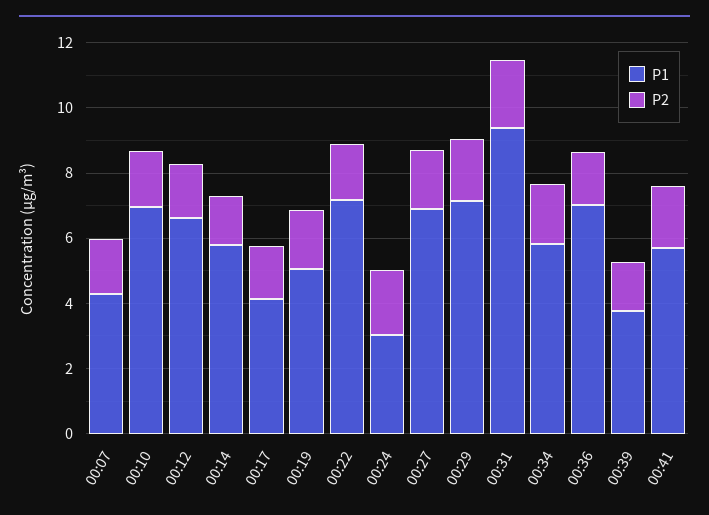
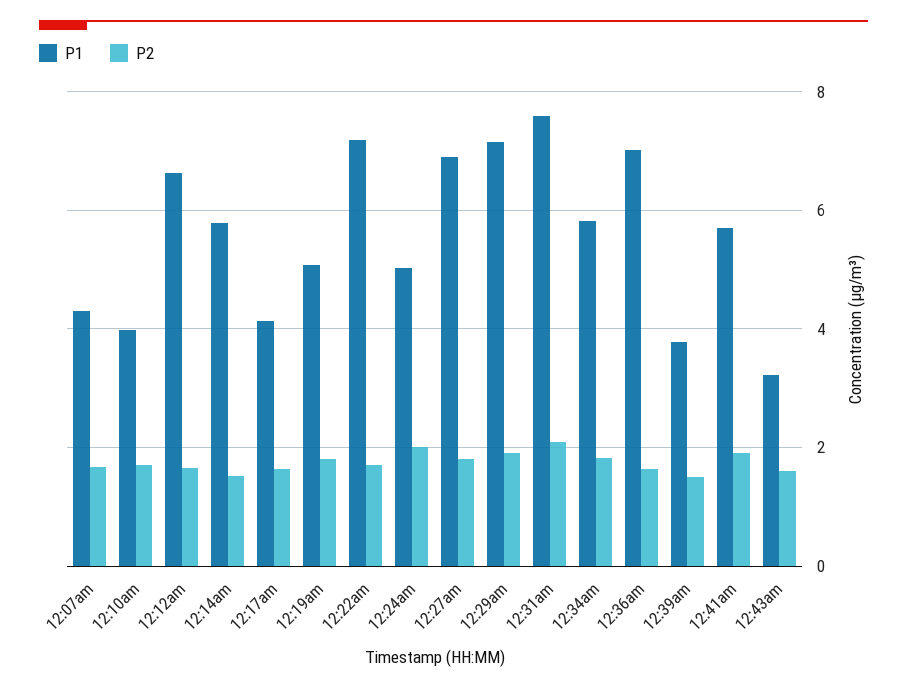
P1, 00:10: 7 -> 4
P1, 00:24: 3 -> 5
P1, 00:31: 9.5 -> 7.6
P1, 12:43am: none -> 3.2
P2, 12:43am: none -> 1.6

